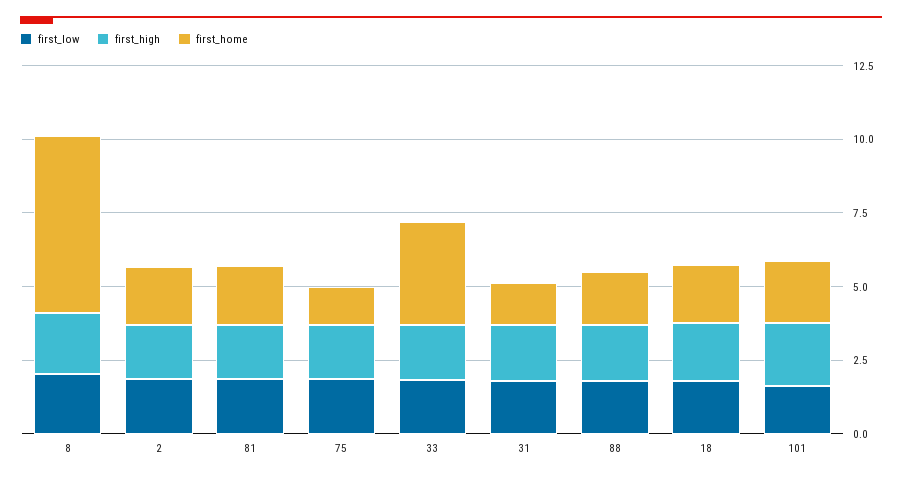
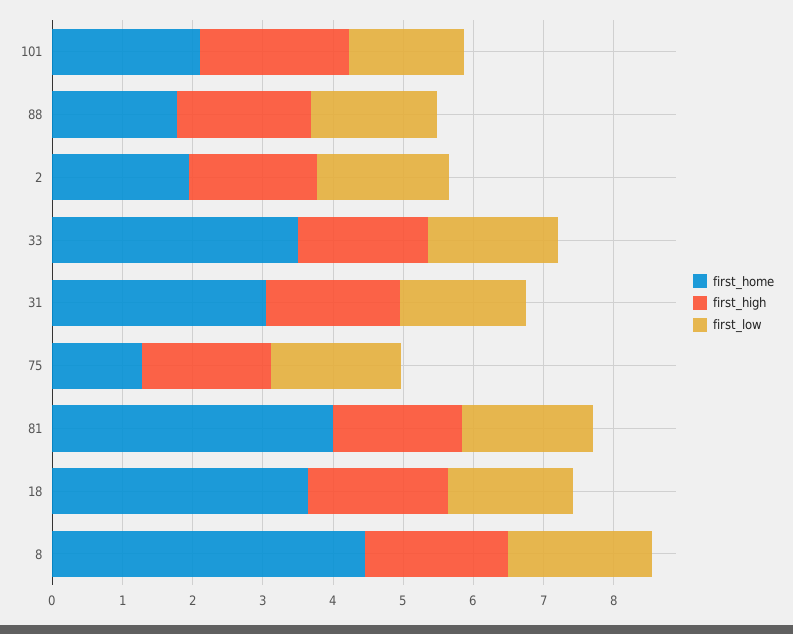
first_home, 8: 6 -> 4.4
first_home, 81: 2 -> 4
first_home, 31: 1.5 -> 3
first_home, 18: 2 -> 3.6

